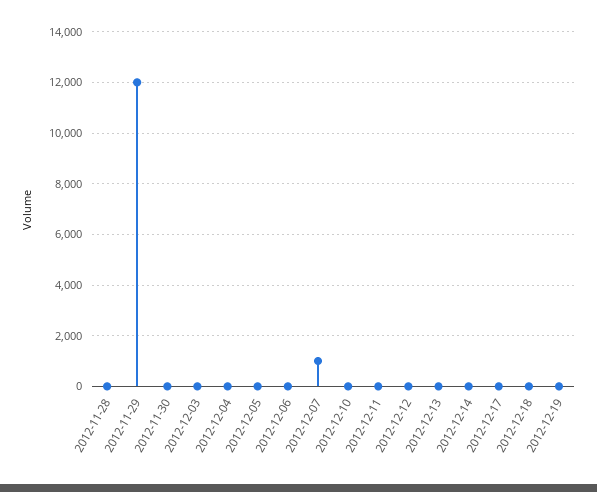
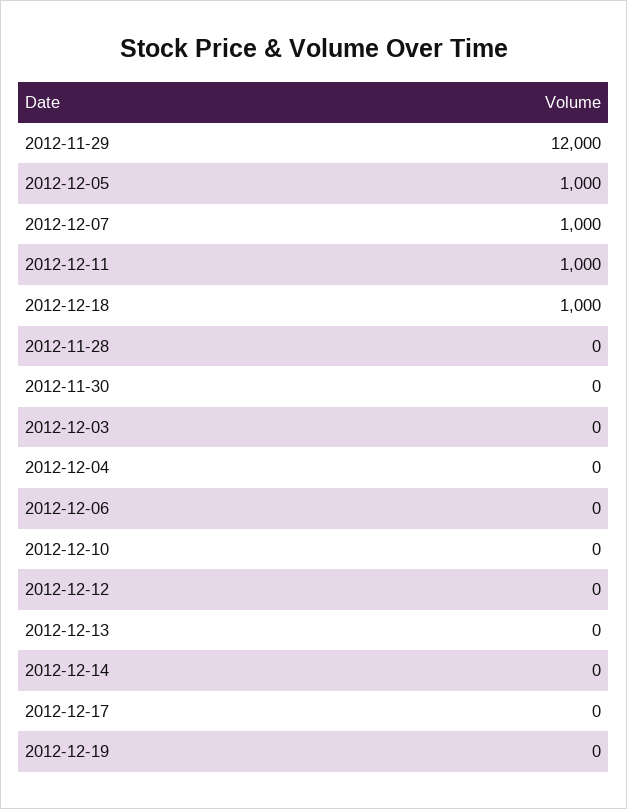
2012-12-05: 0 -> 1000
2012-12-11: 0 -> 1000
2012-12-18: 0 -> 1000

